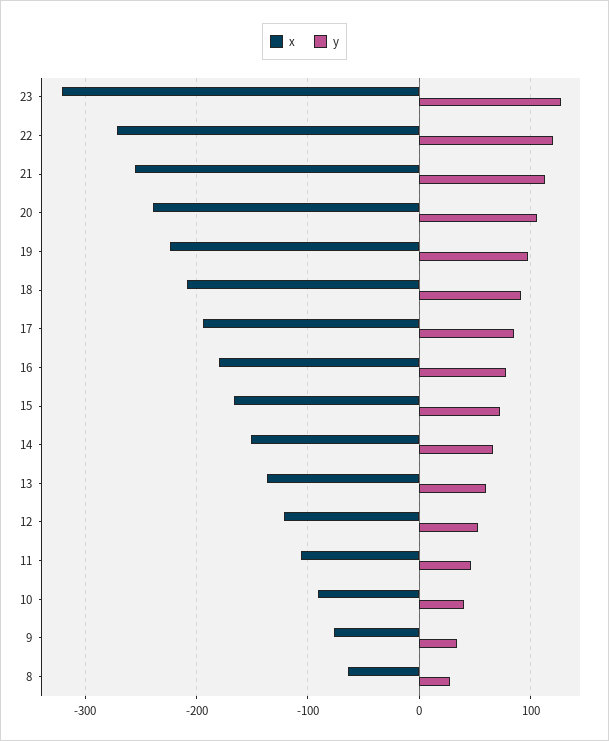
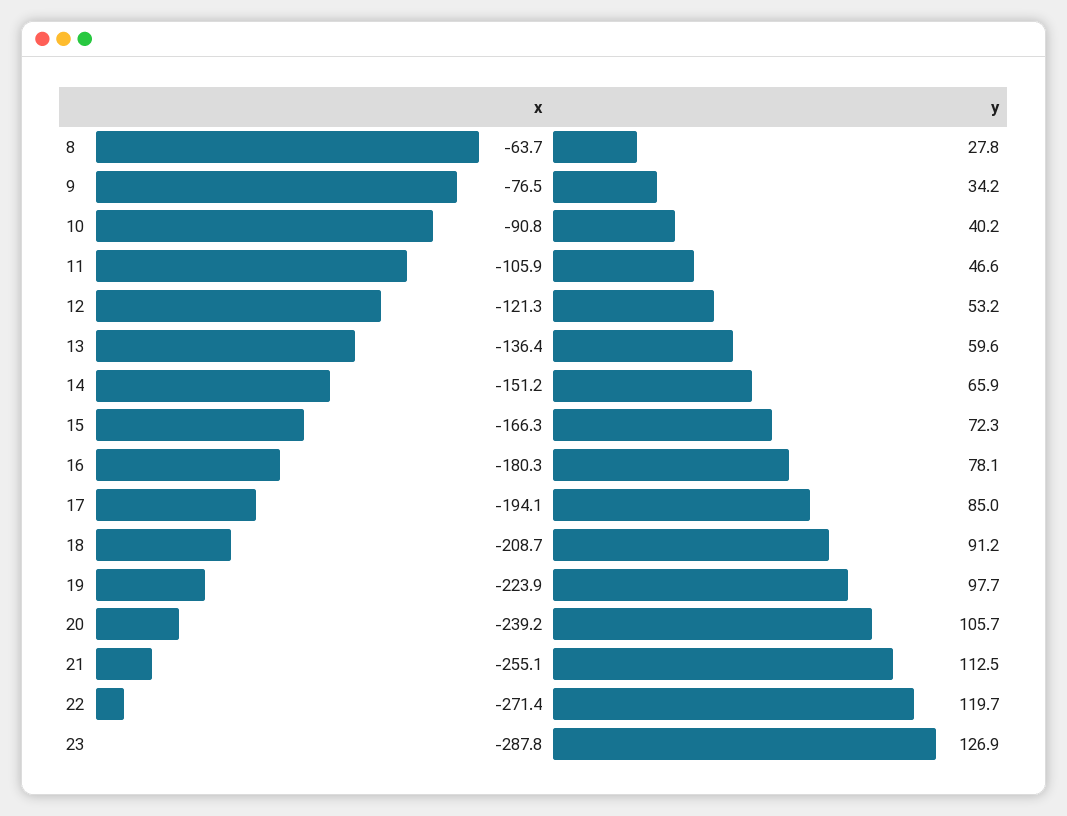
x, 23: -320 -> -287.8

